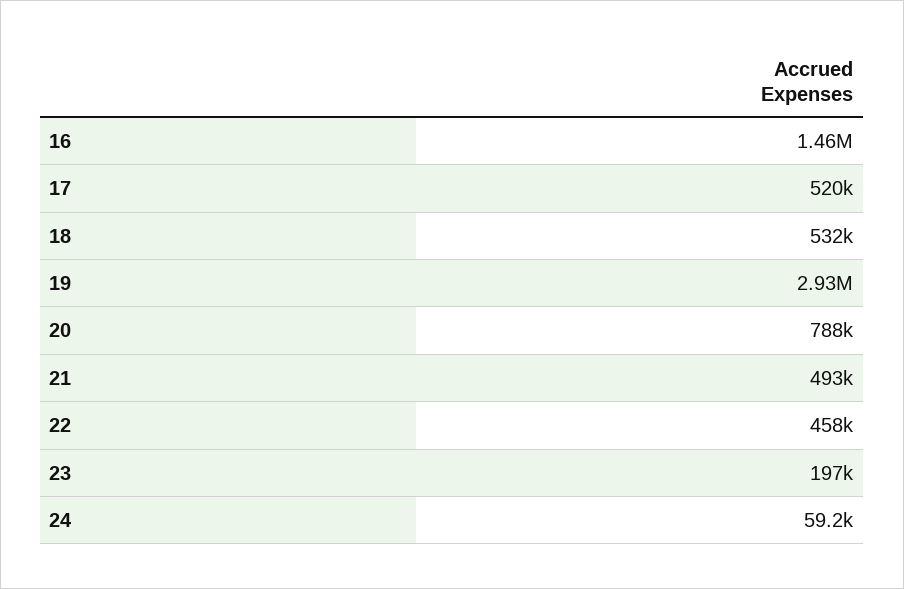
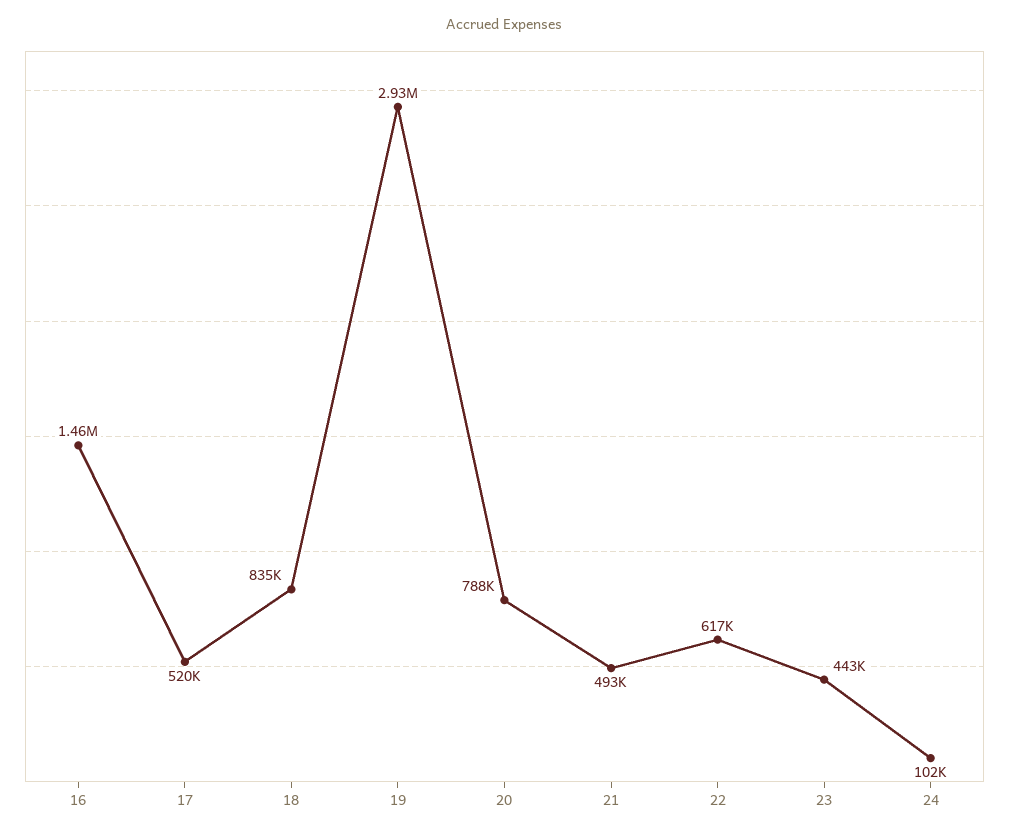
18: 532000 -> 835000
22: 458000 -> 617000
23: 197000 -> 443000
24: 59200 -> 102000

